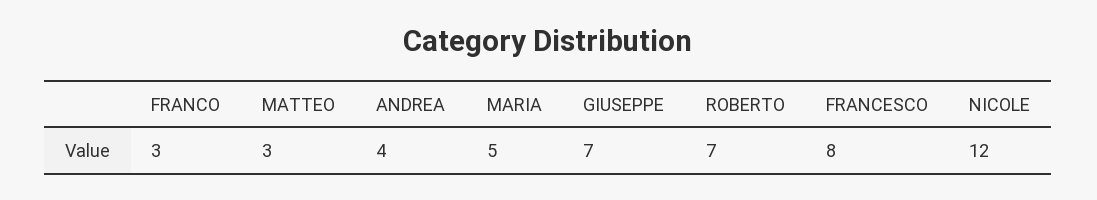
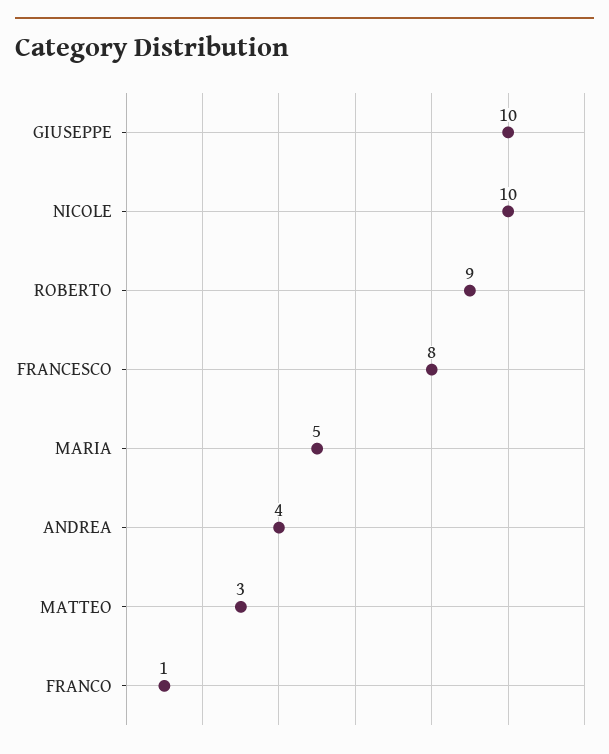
FRANCO: 3 -> 1
GIUSEPPE: 7 -> 10
ROBERTO: 7 -> 9
NICOLE: 12 -> 10

